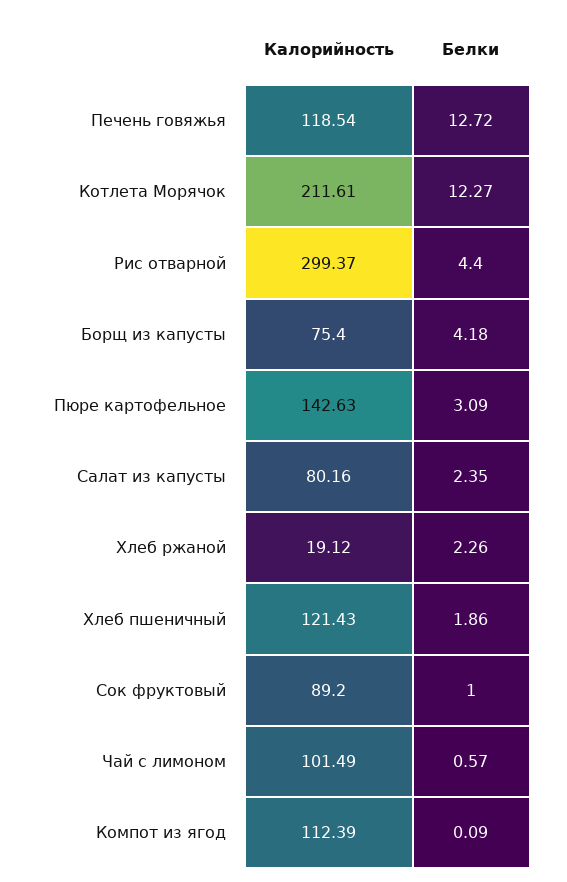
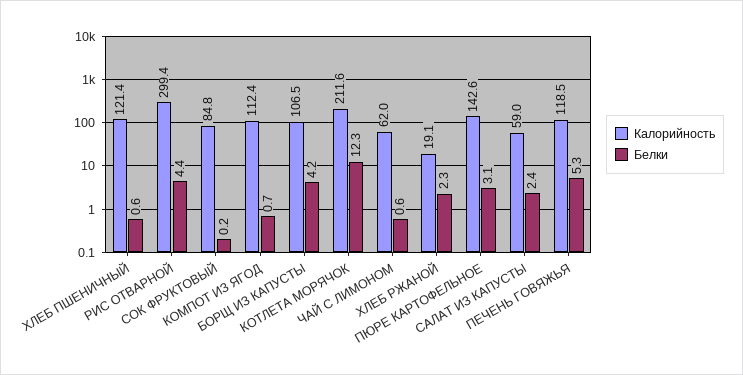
Белки, Печень говяжья: 12.72 -> 5.3
Калорийность, Борщ из капусты: 75.4 -> 106.5
Калорийность, Салат из капусты: 80.16 -> 59
Белки, Хлеб пшеничный: 1.86 -> 0.6
Калорийность, Сок фруктовый: 89.2 -> 84.8
Белки, Сок фруктовый: 1 -> 0.2
Калорийность, Чай с лимоном: 101.49 -> 62
Белки, Компот из ягод: 0.09 -> 0.7

